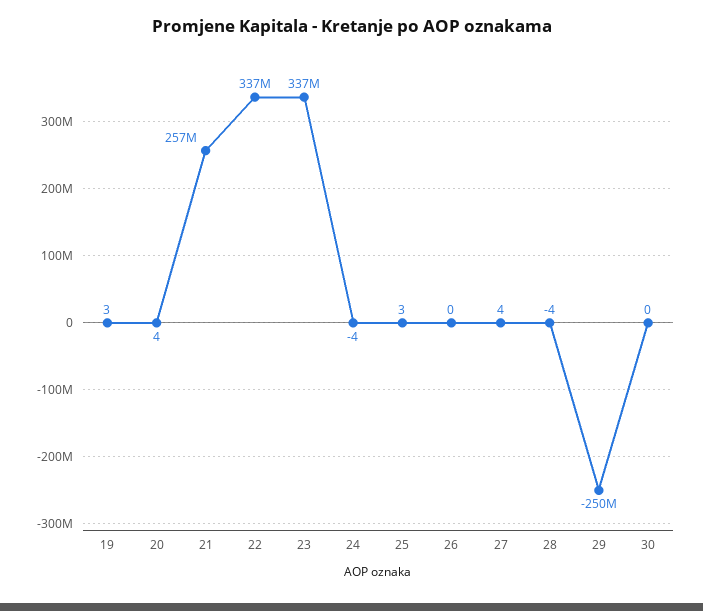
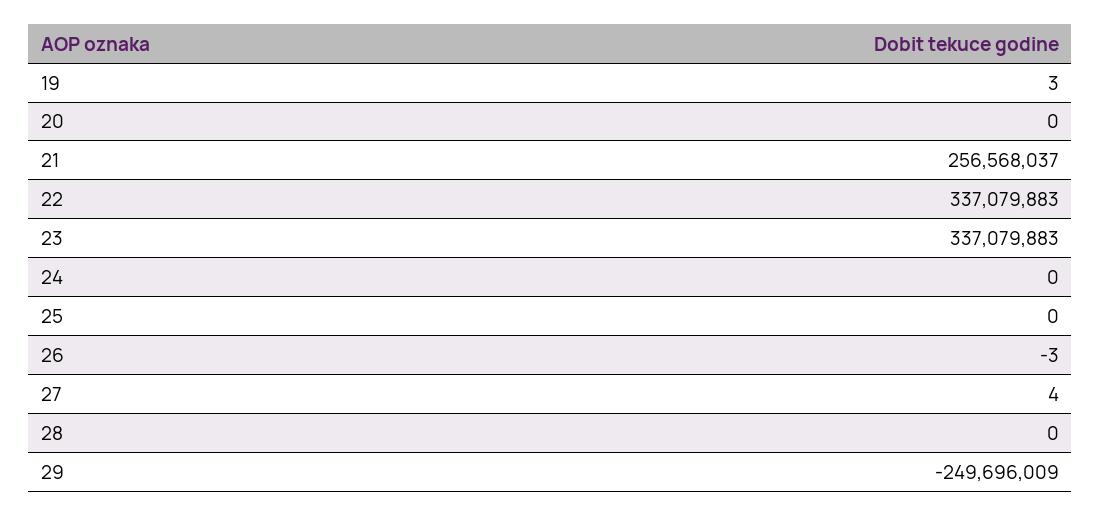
20: 4 -> 0
24: -4 -> 0
25: 3 -> 0
26: 0 -> -3
28: -4 -> 0
30: 0 -> none

